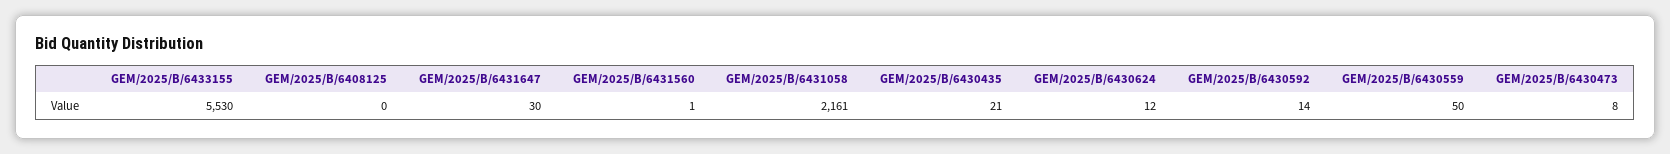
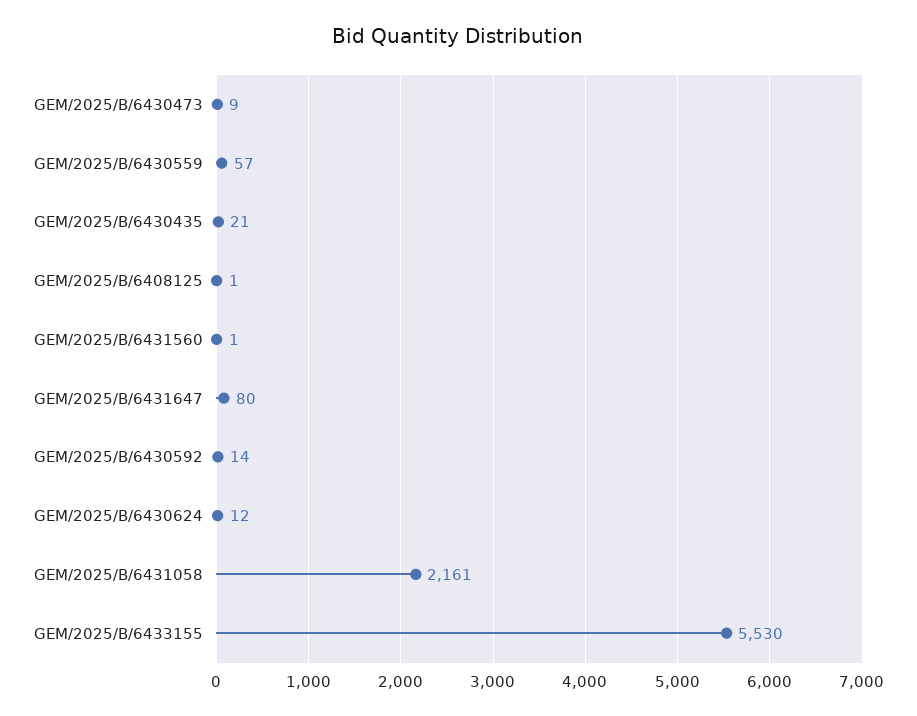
GEM/2025/B/6408125: 0 -> 1
GEM/2025/B/6431647: 30 -> 80
GEM/2025/B/6430559: 50 -> 57
GEM/2025/B/6430473: 8 -> 9

